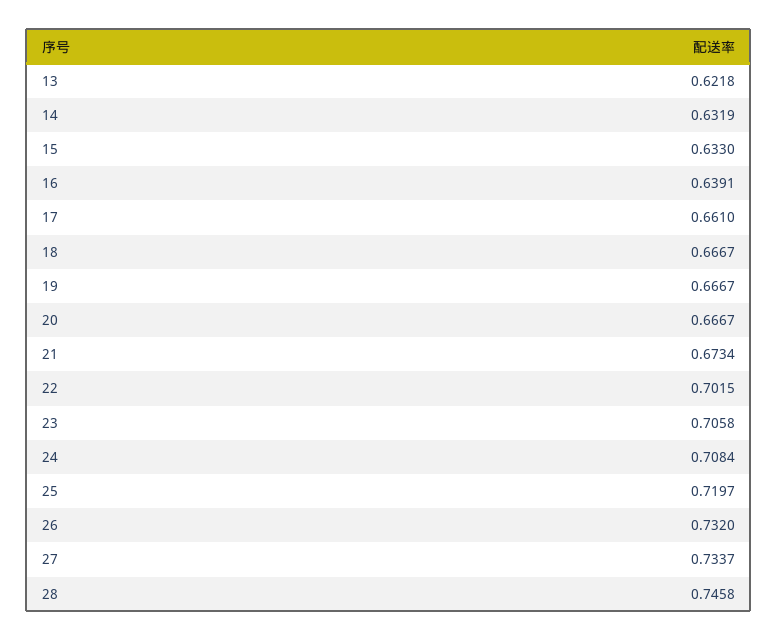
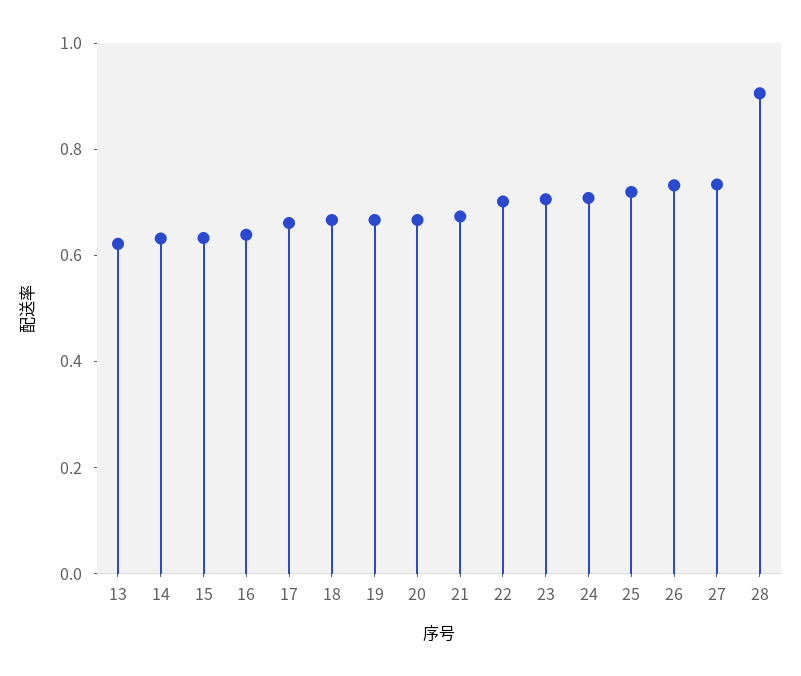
28: 0.7458 -> 0.9

